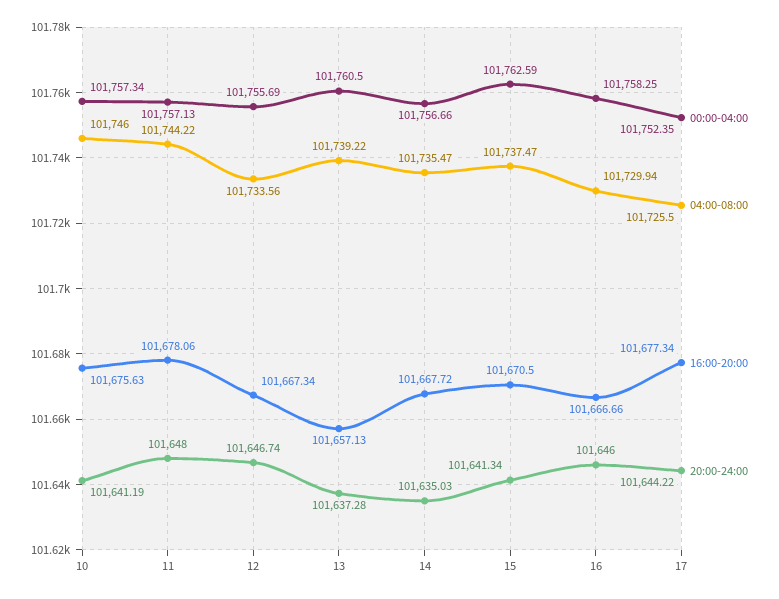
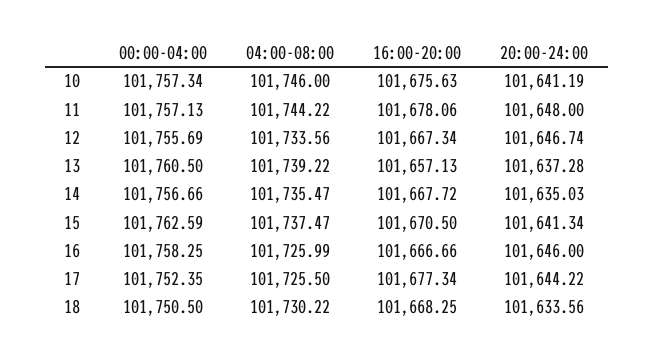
04:00-08:00, 16: 101729.94 -> 101725.99
00:00-04:00, 18: none -> 101750.5
04:00-08:00, 18: none -> 101730.22
16:00-20:00, 18: none -> 101668.25
20:00-24:00, 18: none -> 101633.56

